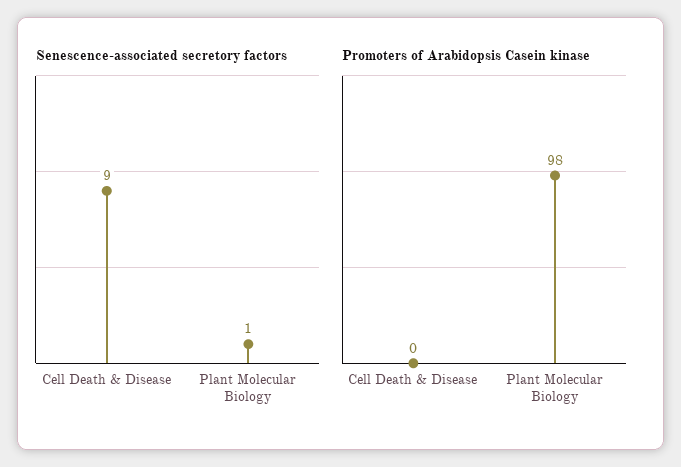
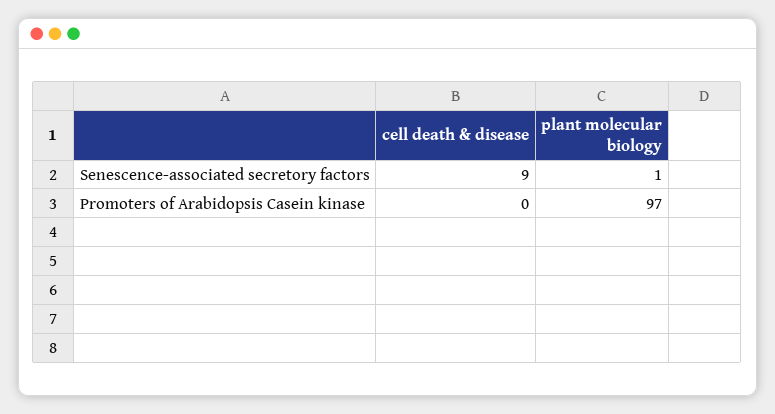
Promoters of Arabidopsis Casein kinase, Plant Molecular Biology: 98 -> 97

